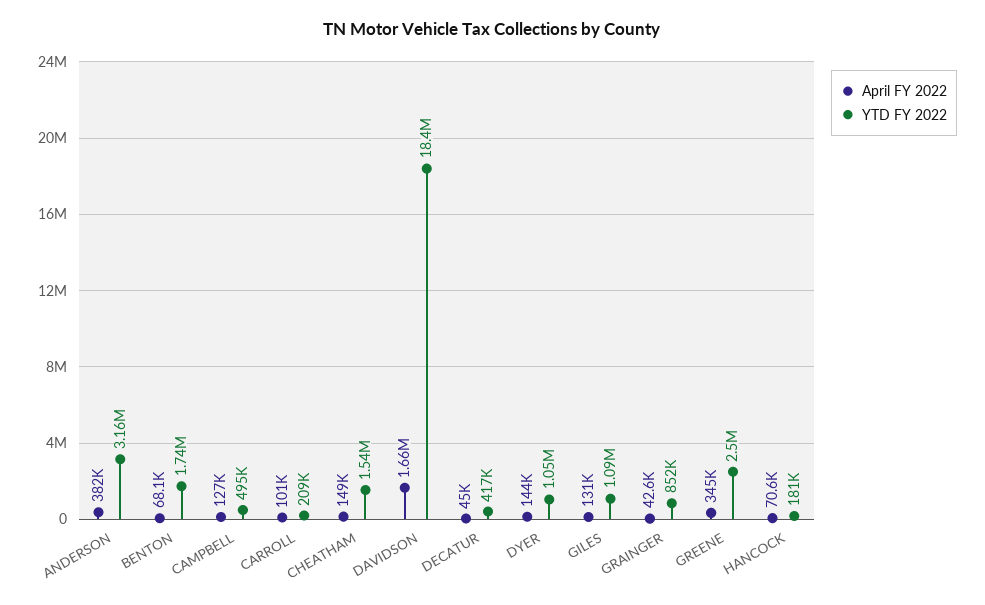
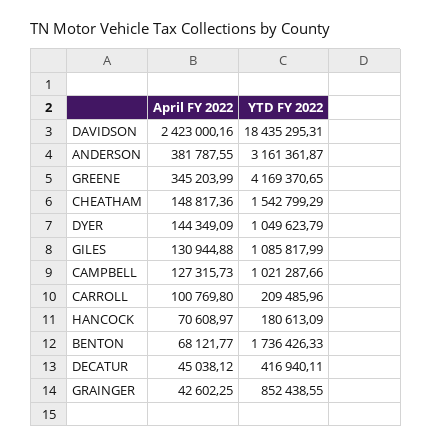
YTD FY 2022, CAMPBELL: 495000 -> 1021287.66
April FY 2022, DAVIDSON: 1660000 -> 2423000.16
YTD FY 2022, GREENE: 2500000 -> 4169370.65

